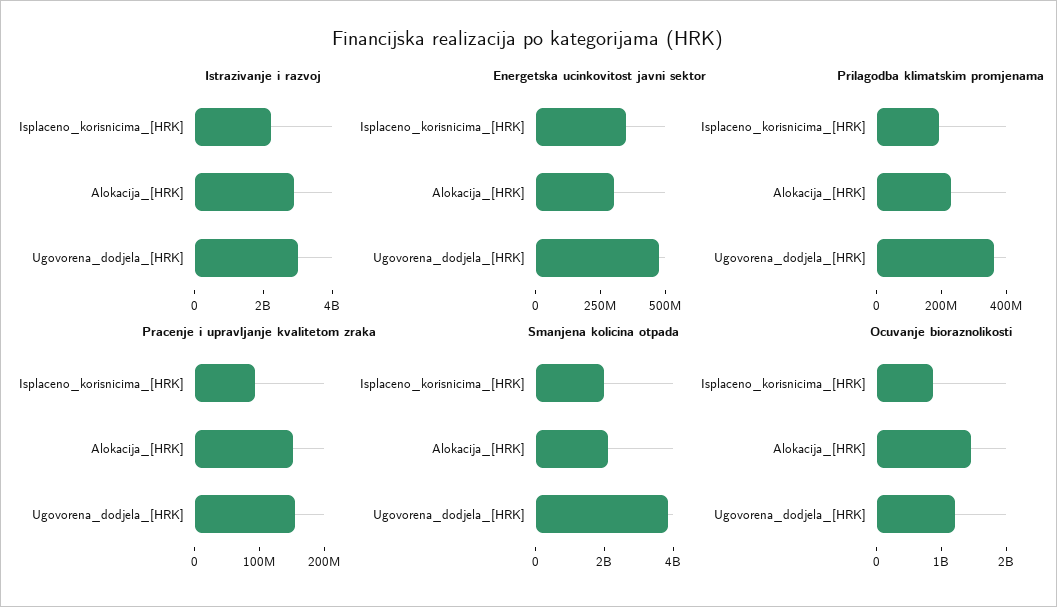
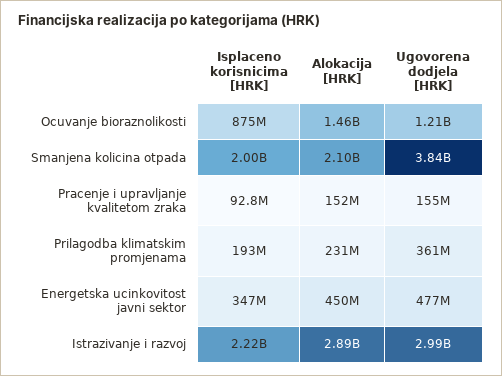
Energetska ucinkovitost javni sektor, Alokacija_[HRK]: 300000000 -> 450000000

